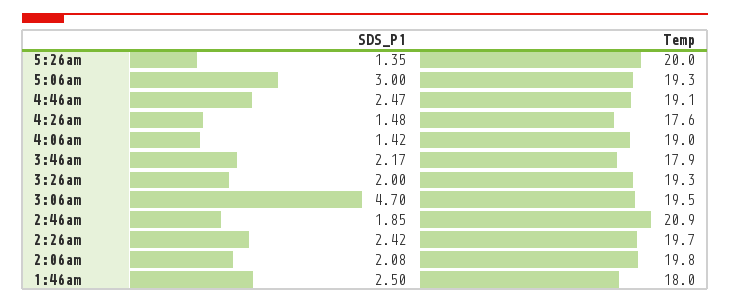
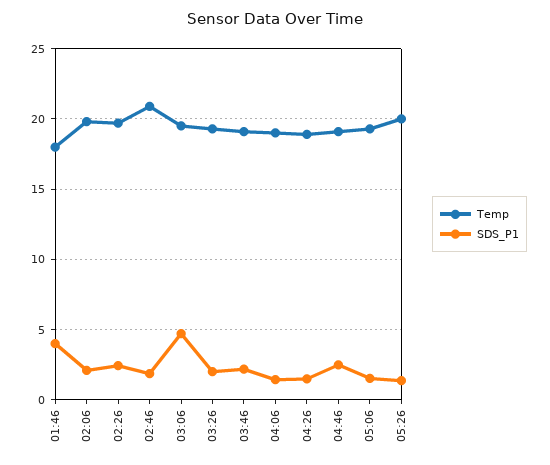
SDS_P1, 5:06am: 3 -> 1.5
Temp, 4:26am: 17.6 -> 19
Temp, 3:46am: 17.9 -> 19
SDS_P1, 1:46am: 2.5 -> 4

